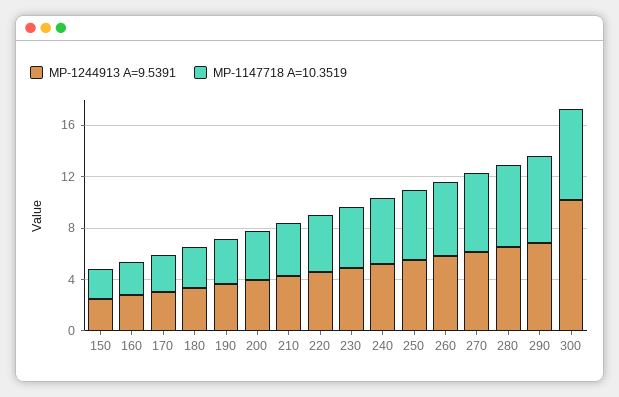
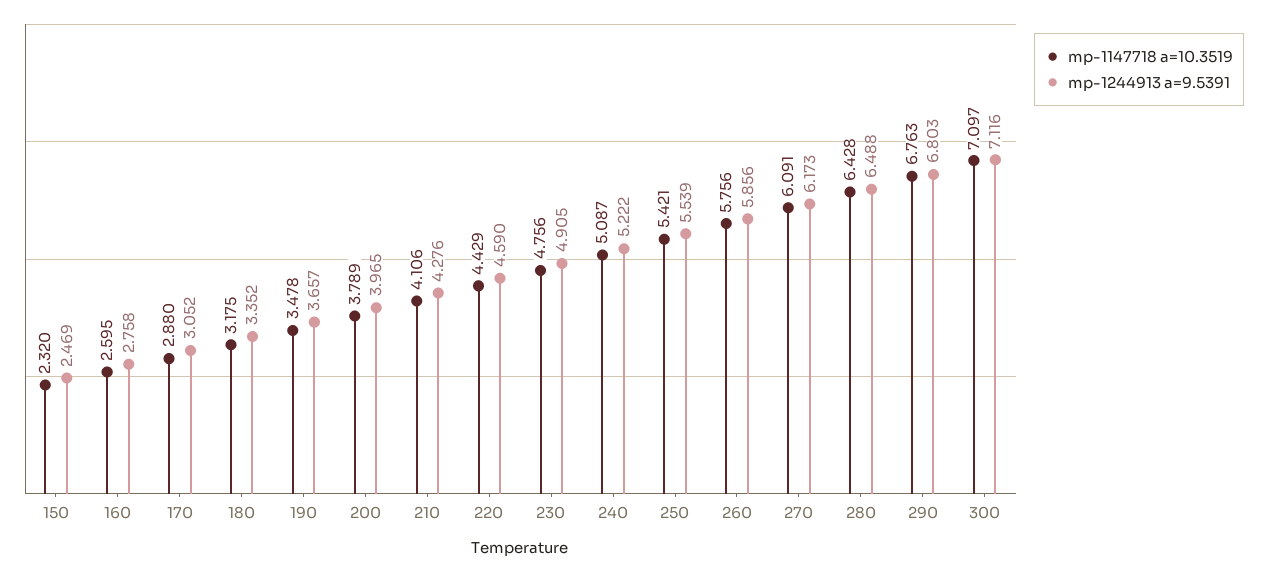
MP-1244913 A=9.5391, 300: 10 -> 7.116

